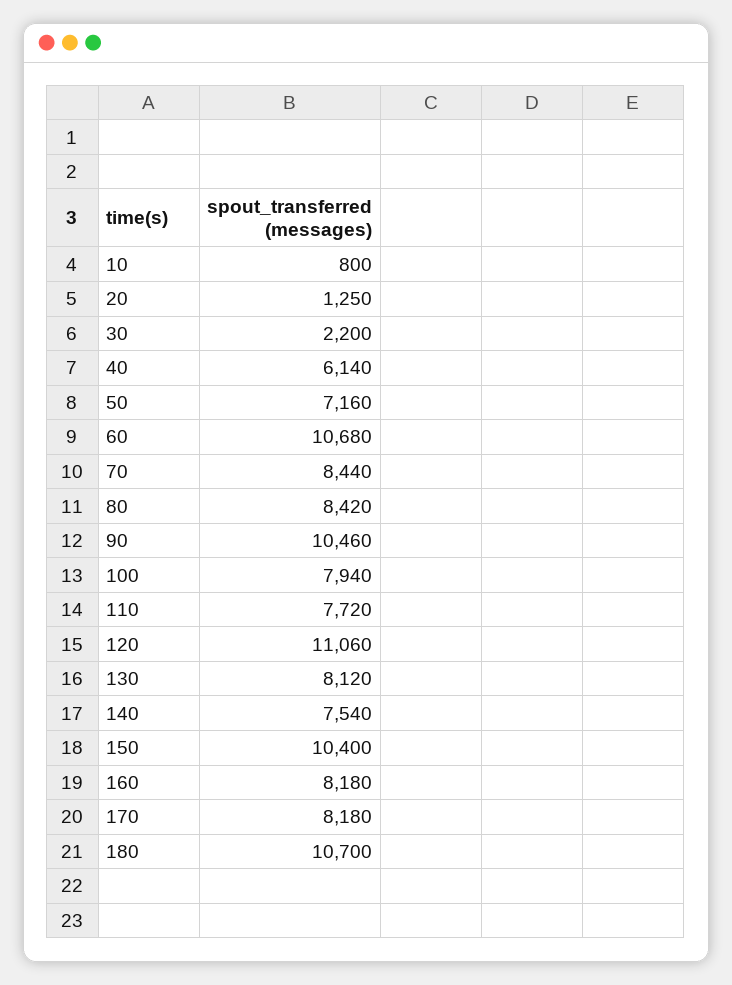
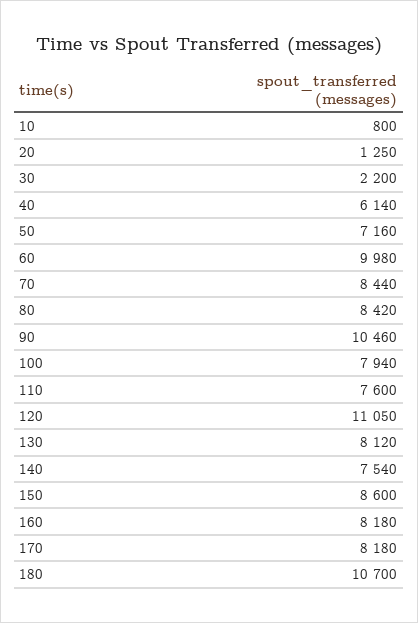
60: 10680 -> 9980
110: 7720 -> 7600
120: 11060 -> 11050
150: 10400 -> 8600

